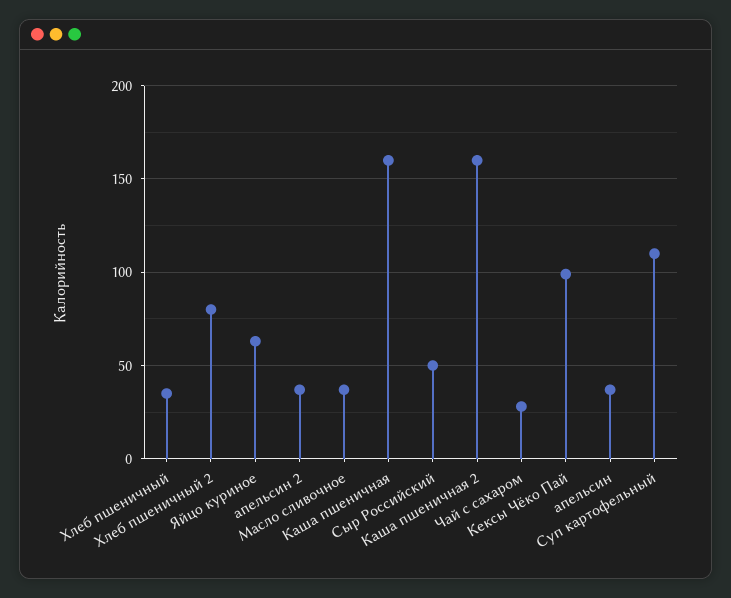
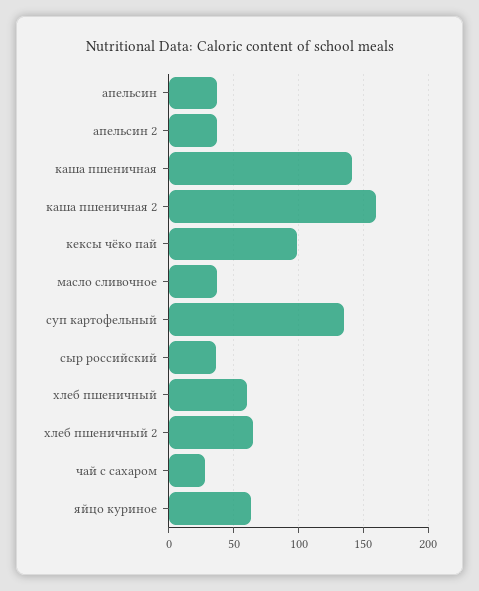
Хлеб пшеничный: 35 -> 60
Хлеб пшеничный 2: 80 -> 65
Каша пшеничная: 160 -> 140
Сыр Российский: 50 -> 35
Суп картофельный: 110 -> 135

